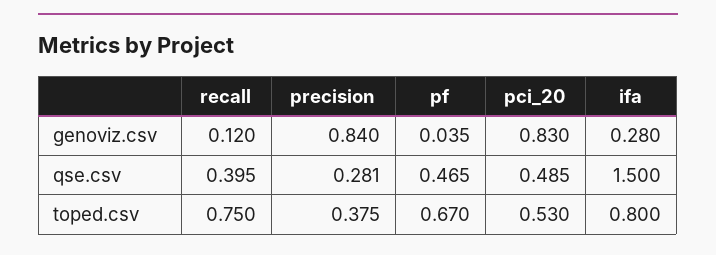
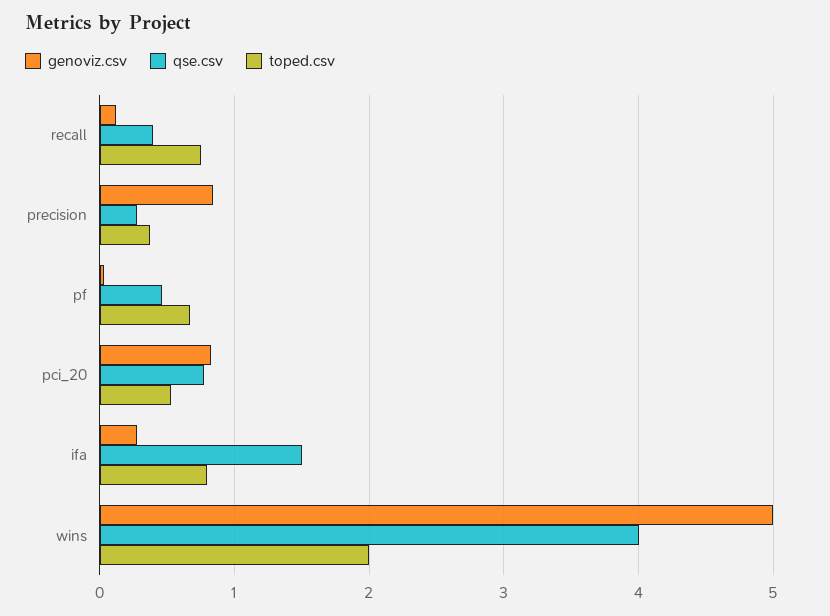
qse.csv, pci_20: 0.485 -> 0.8
genoviz.csv, wins: none -> 5
qse.csv, wins: none -> 4
toped.csv, wins: none -> 2

